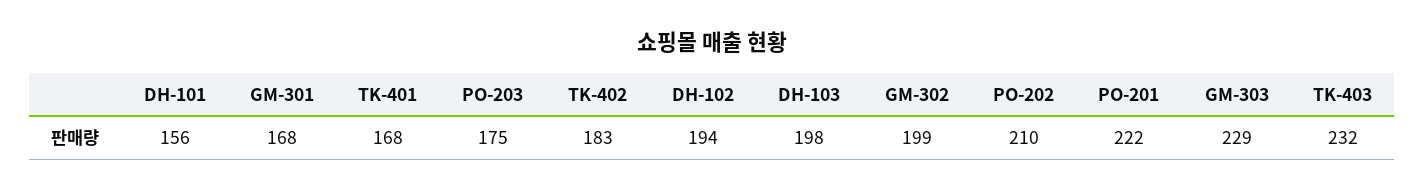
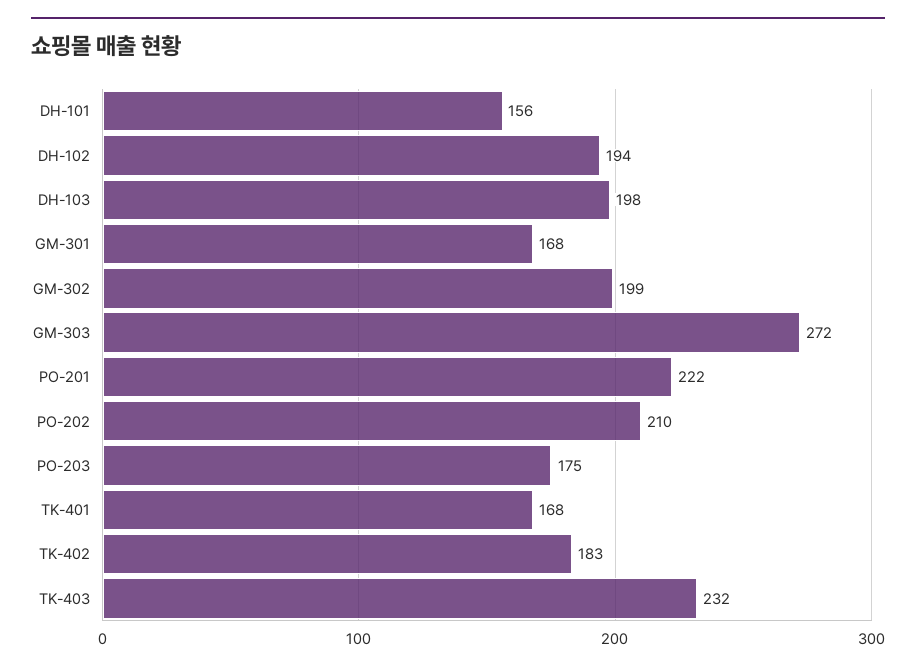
GM-303: 229 -> 272

